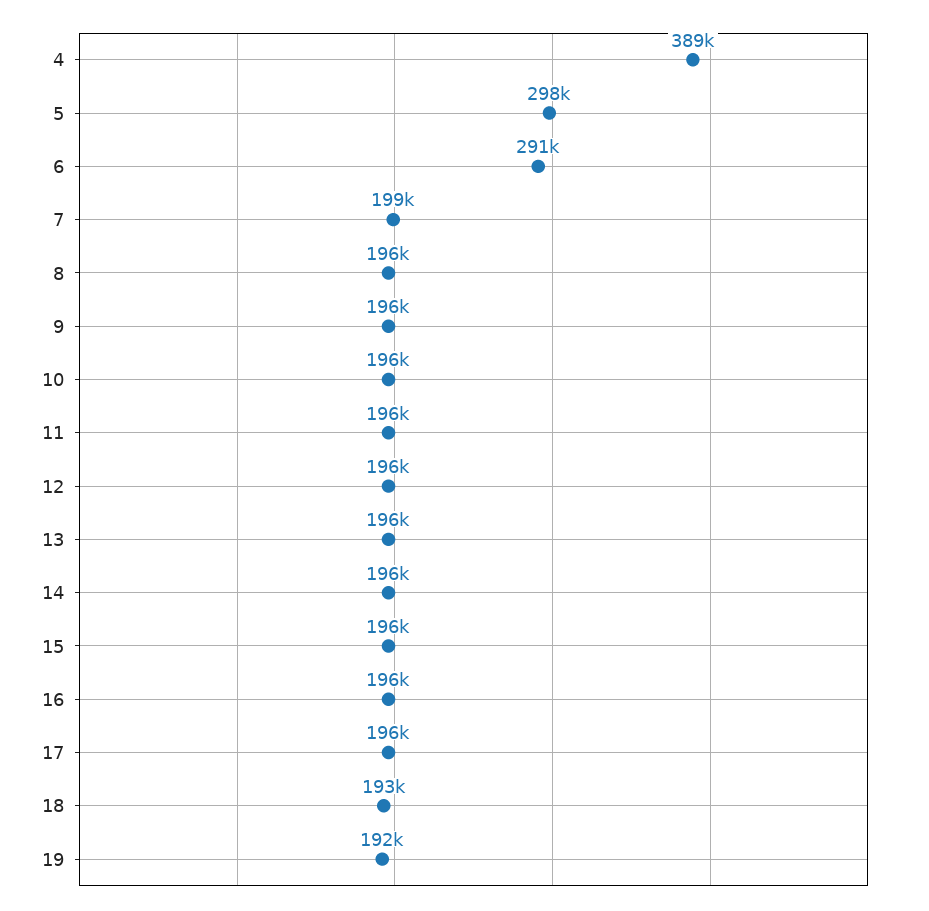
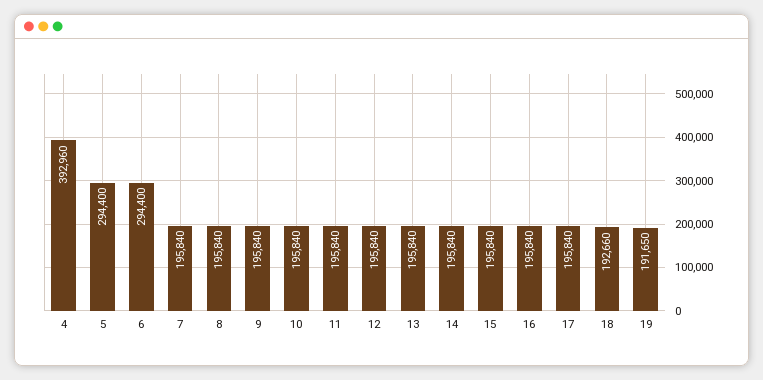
4: 389000 -> 392960
5: 298000 -> 294400
6: 291000 -> 294400
7: 199000 -> 195840

